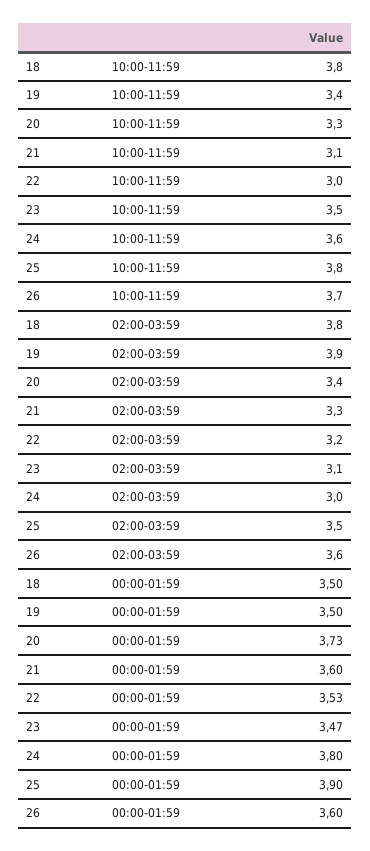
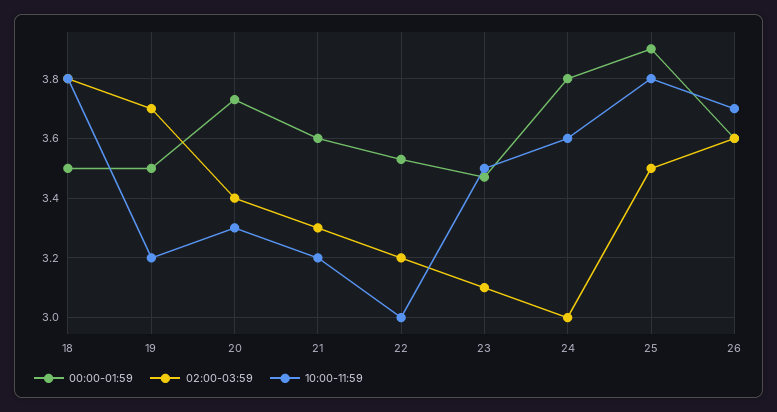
10:00-11:59, 19: 3.4 -> 3.2
10:00-11:59, 21: 3.1 -> 3.2
02:00-03:59, 19: 3.9 -> 3.7

